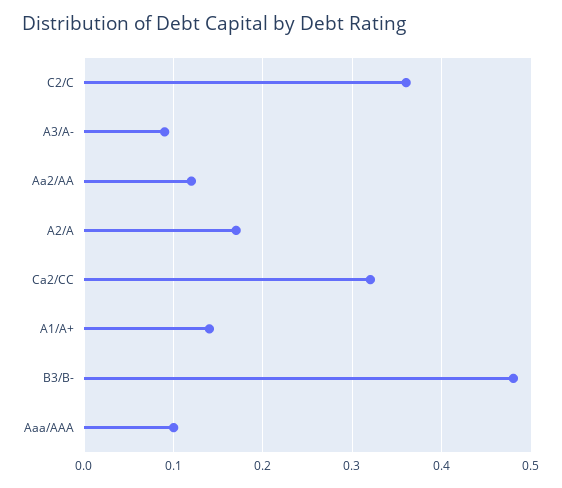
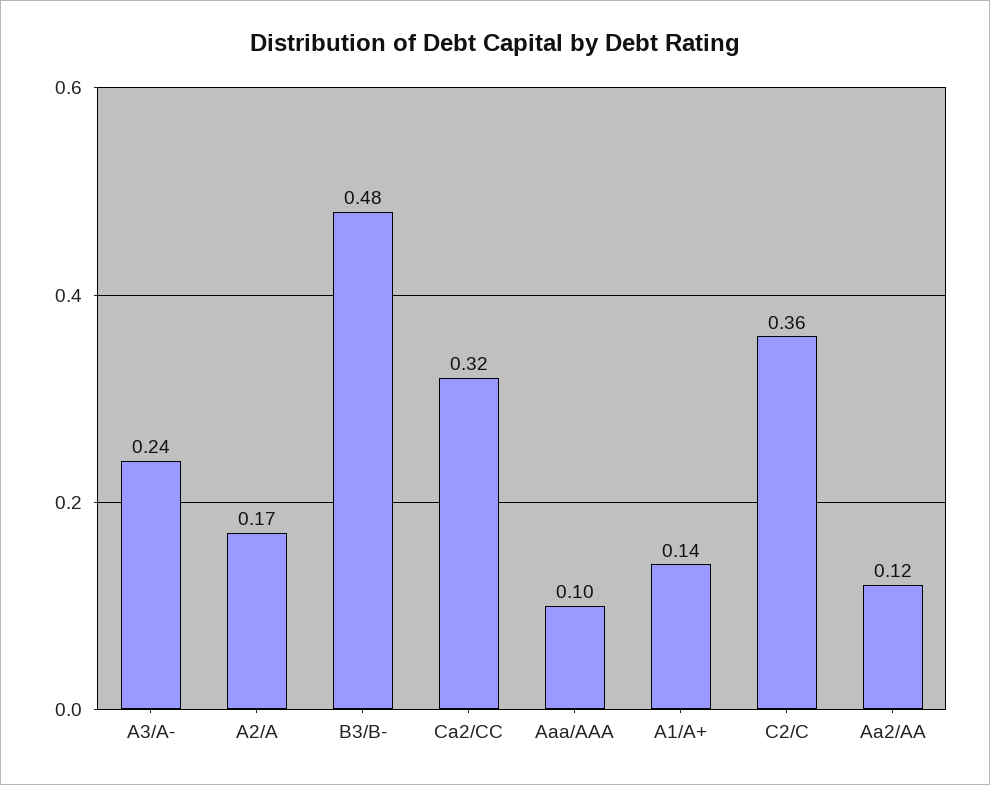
A3/A-: 0.09 -> 0.24

